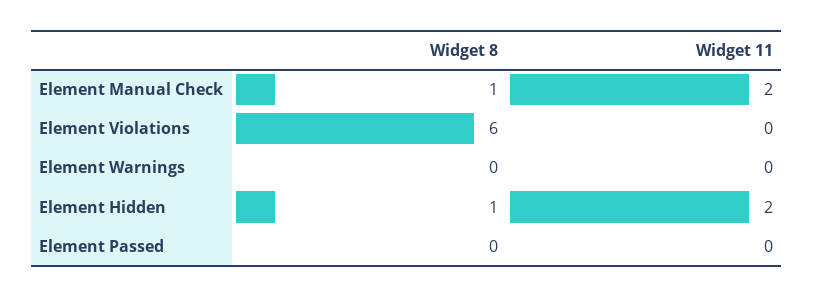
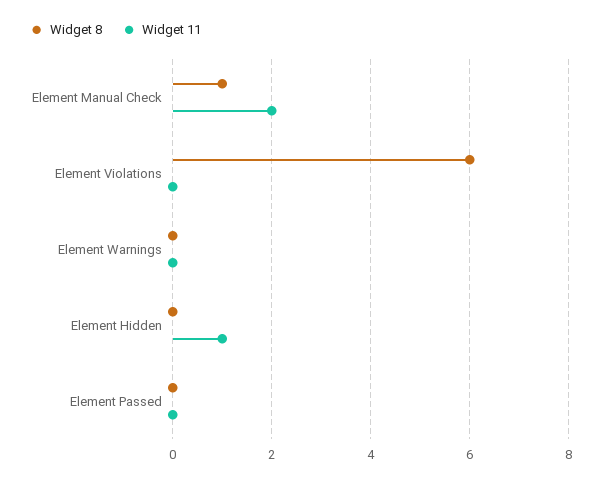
Widget 8, Element Hidden: 1 -> 0
Widget 11, Element Hidden: 2 -> 1

